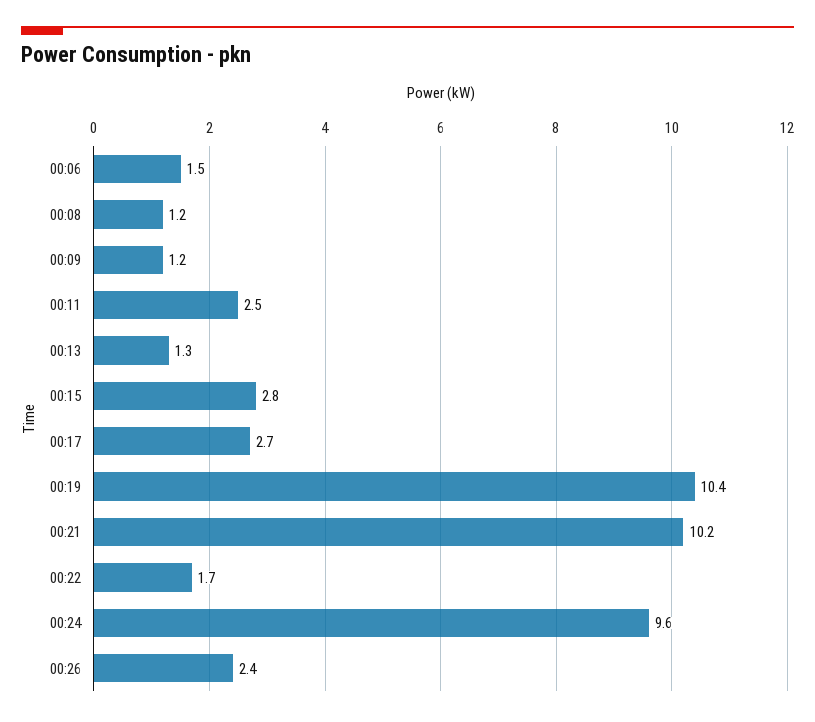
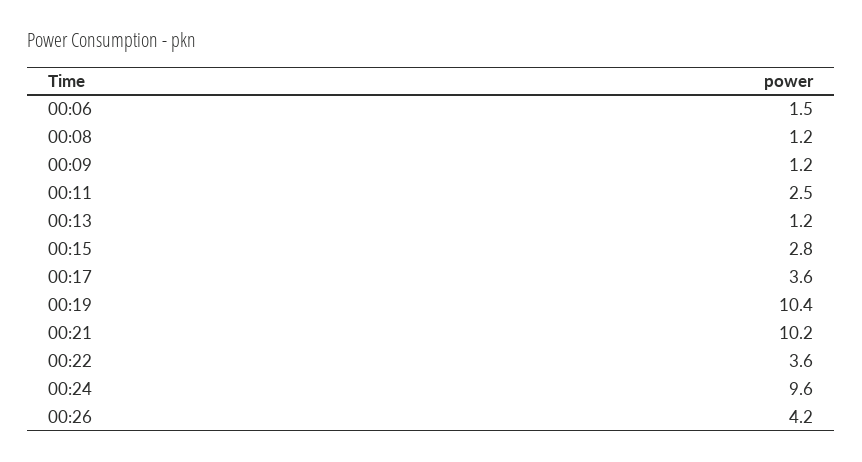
00:13: 1.3 -> 1.2
00:17: 2.7 -> 3.6
00:22: 1.7 -> 3.6
00:26: 2.4 -> 4.2

